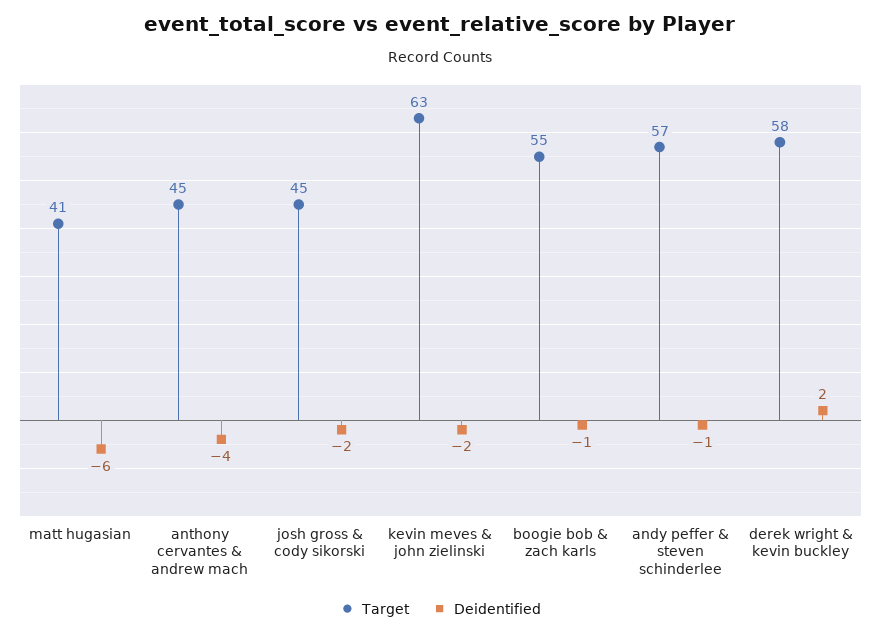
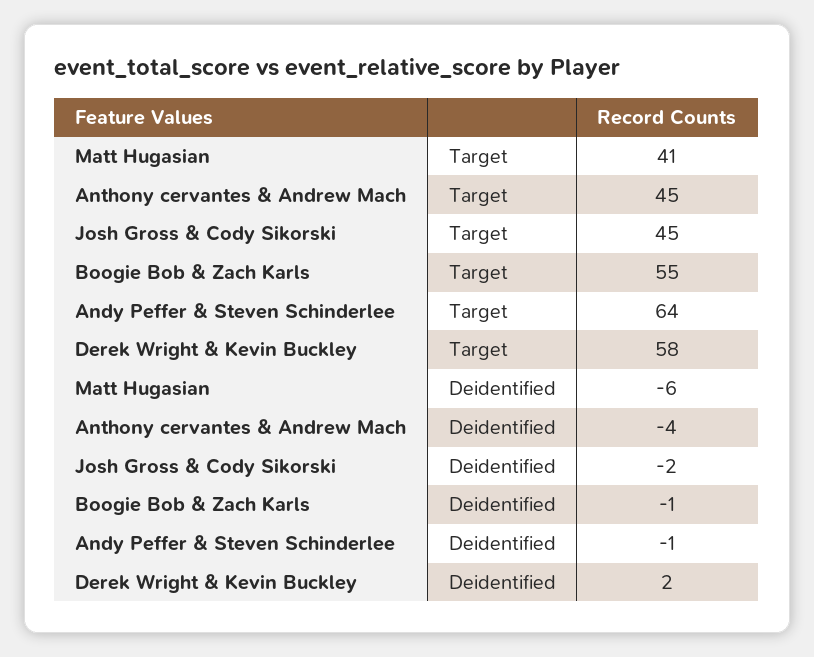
Target, kevin meves & john zielinski: 63 -> none
Deidentified, kevin meves & john zielinski: -2 -> none
Target, andy peffer & steven schinderlee: 57 -> 64

